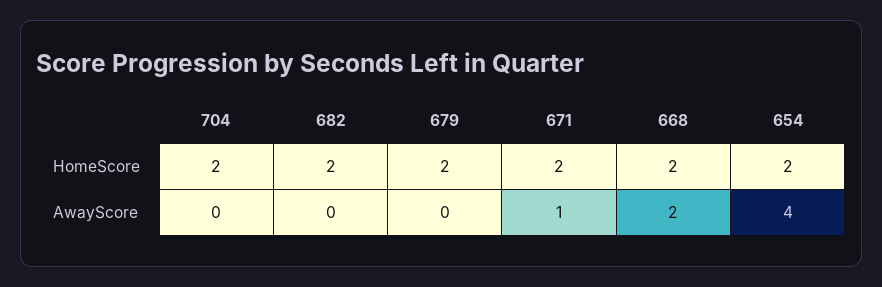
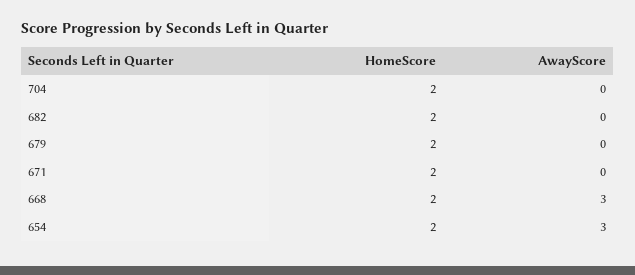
671, AwayScore: 1 -> 0
668, AwayScore: 2 -> 3
654, AwayScore: 4 -> 3

